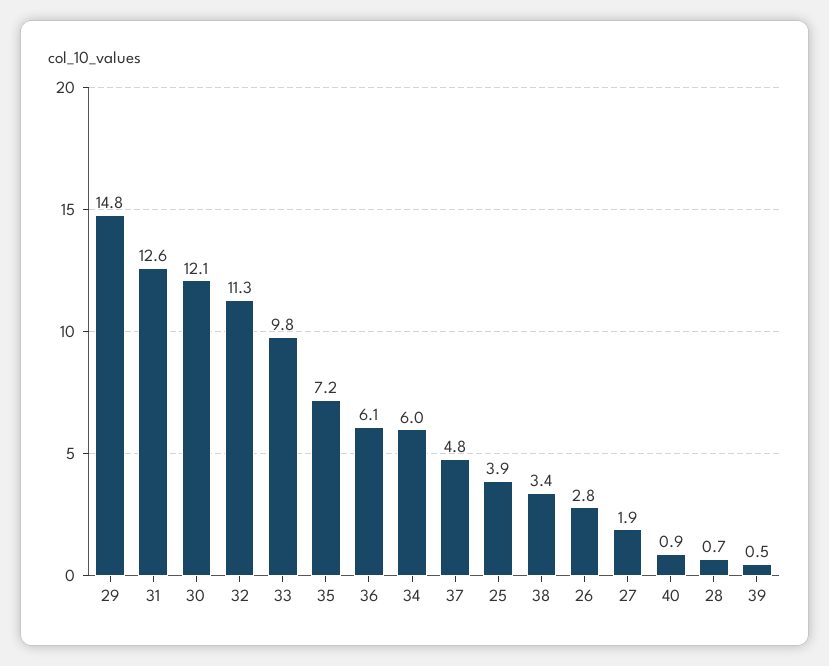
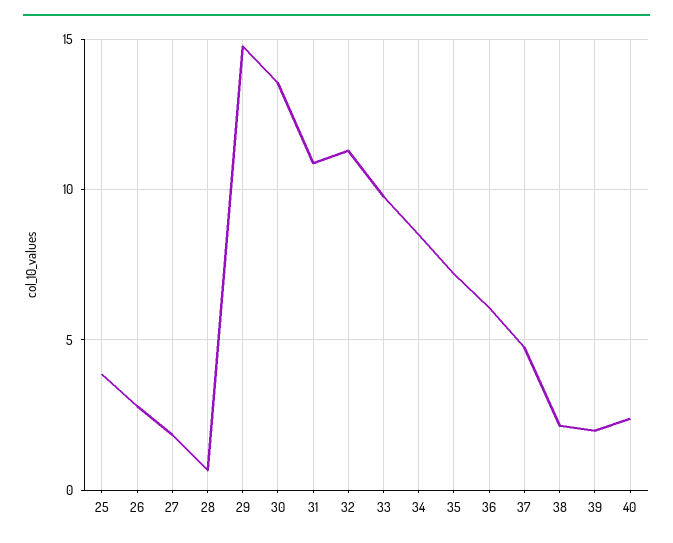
31: 12.6 -> 11
30: 12.1 -> 13.5
34: 6 -> 8.5
38: 3.4 -> 2
40: 0.9 -> 2.5
39: 0.5 -> 2

